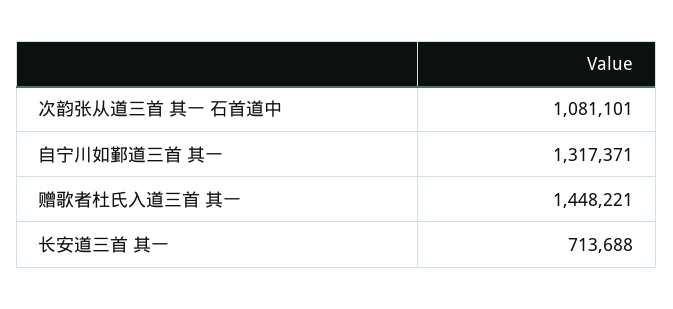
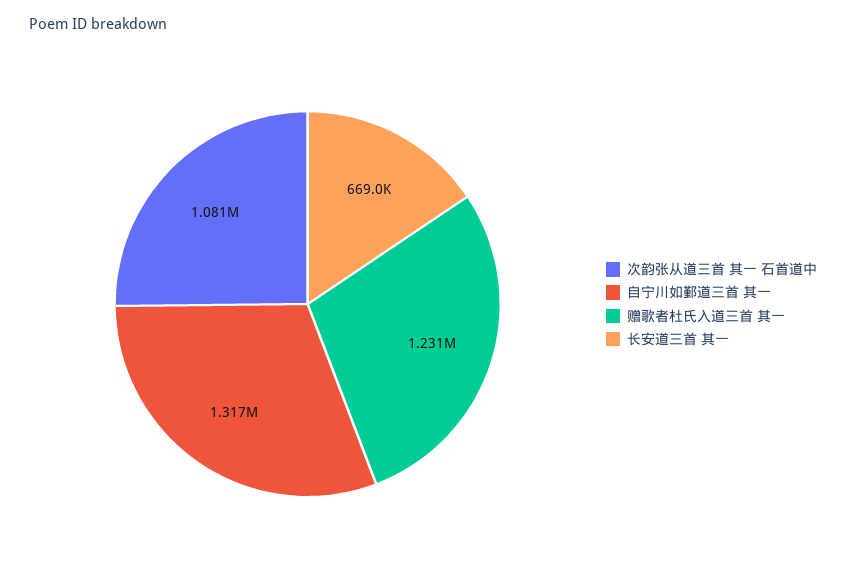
赠歌者杜氏入道三首 其一: 1448221 -> 1231000
长安道三首 其一: 713688 -> 669000

